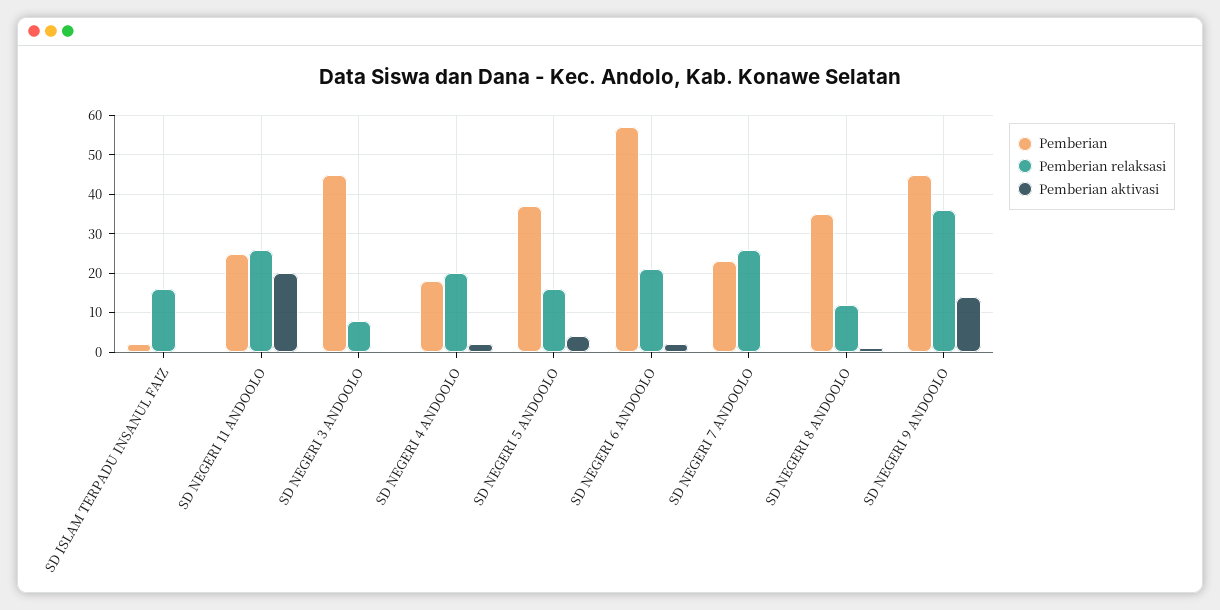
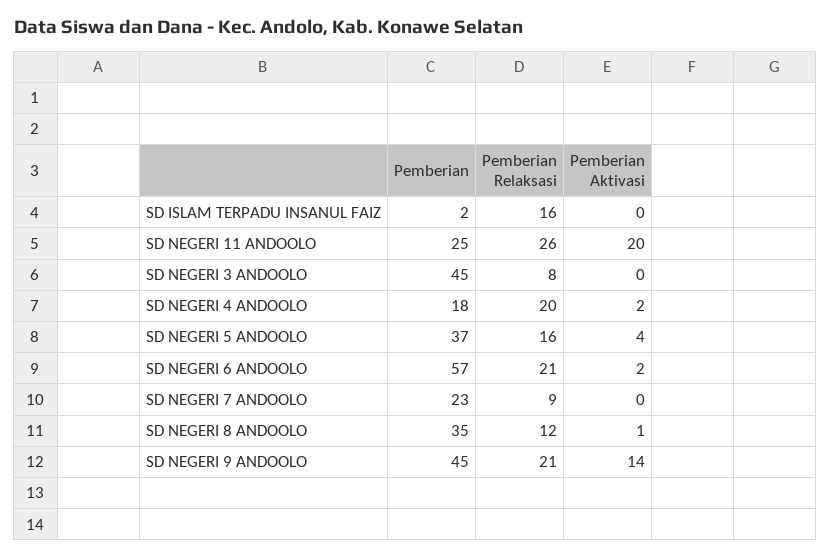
Pemberian relaksasi, SD NEGERI 7 ANDOOLO: 25 -> 9
Pemberian relaksasi, SD NEGERI 9 ANDOOLO: 35 -> 21

